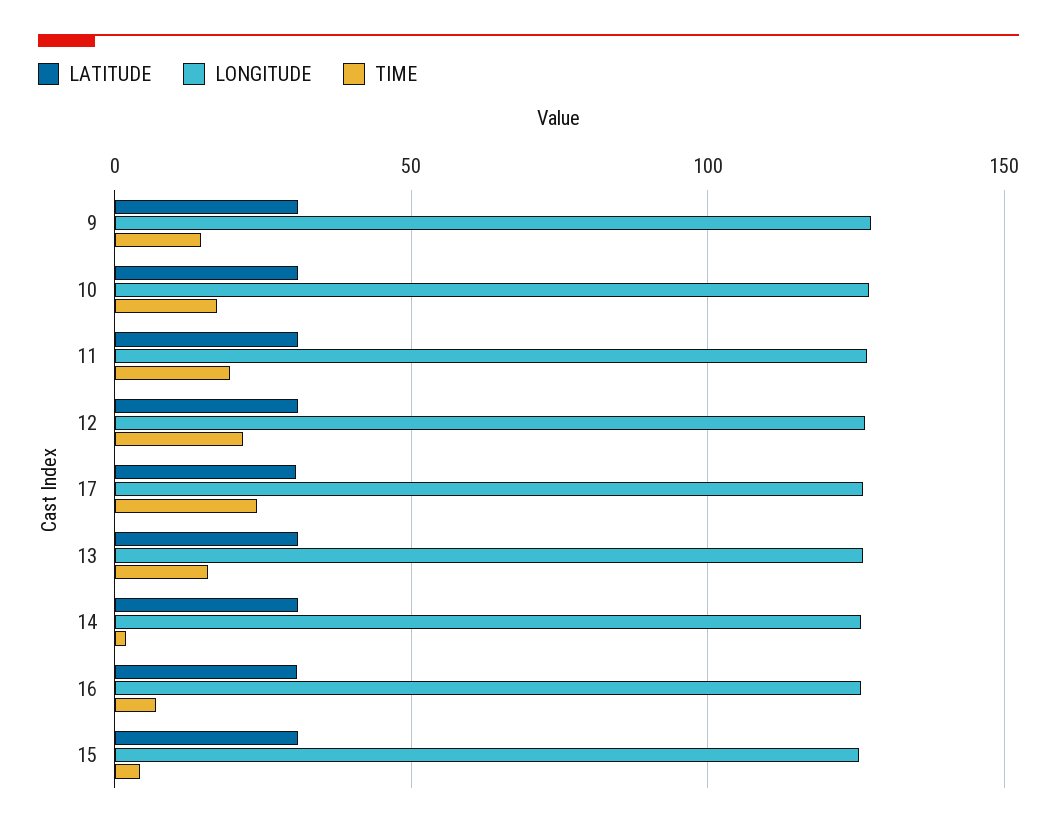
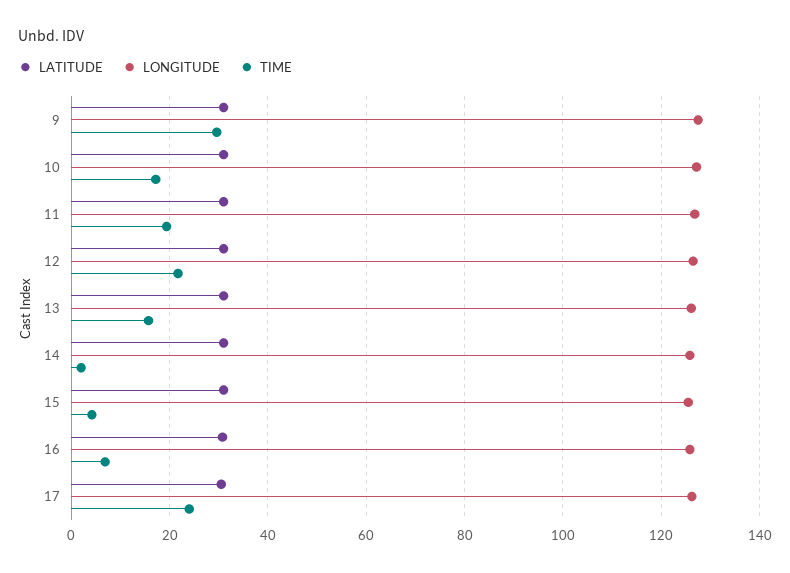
TIME, 9: 15 -> 30

